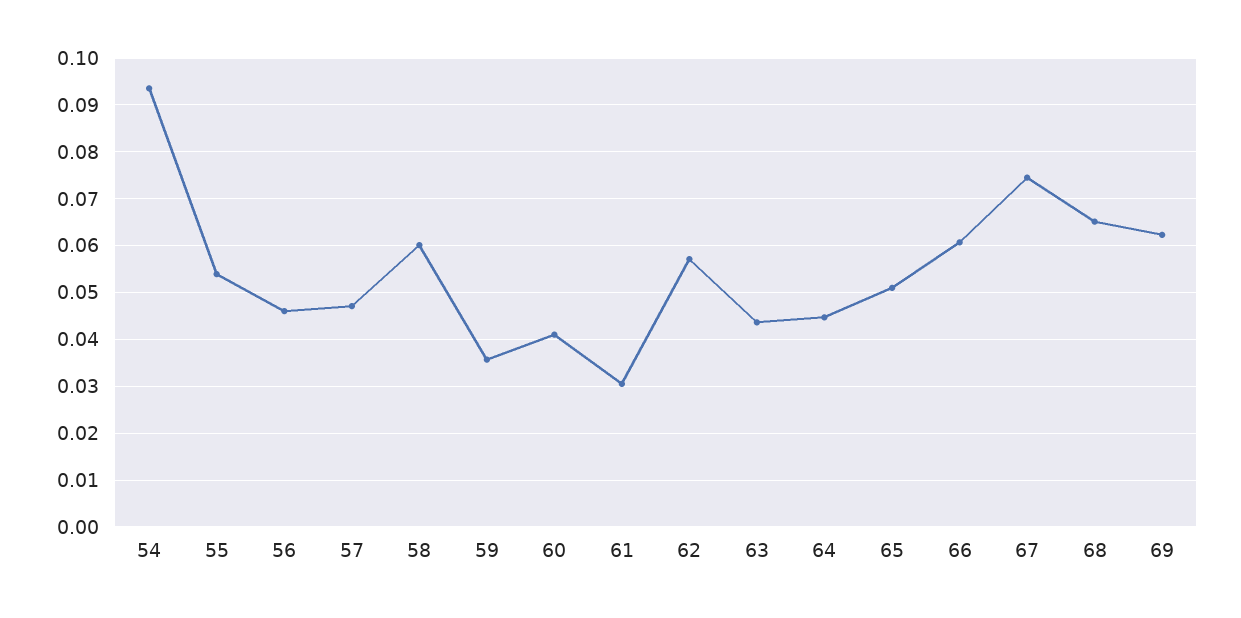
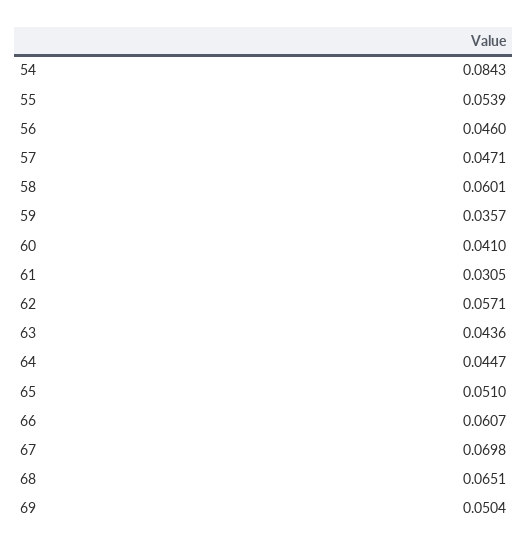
54: 0.094 -> 0.0843
67: 0.074 -> 0.0698
69: 0.062 -> 0.0504

